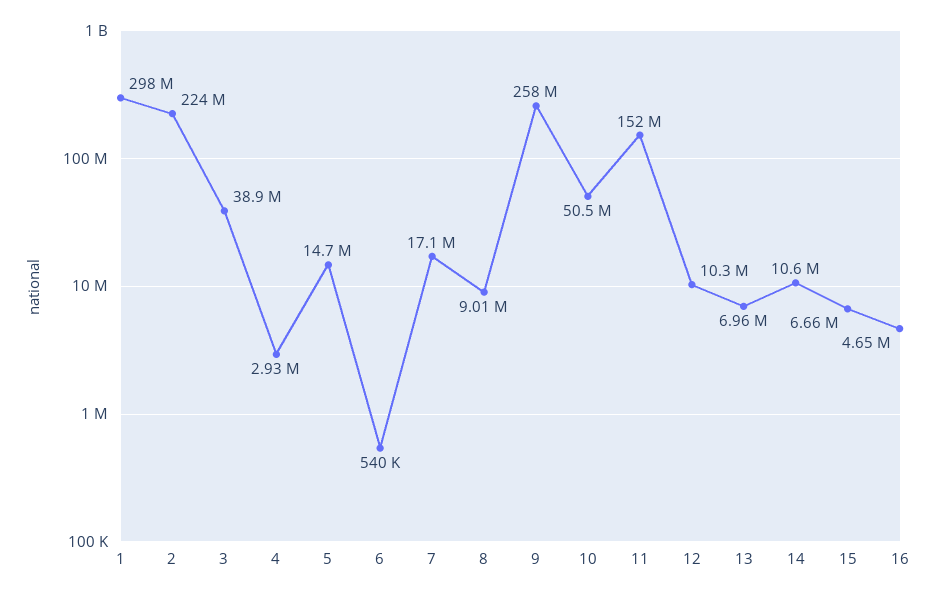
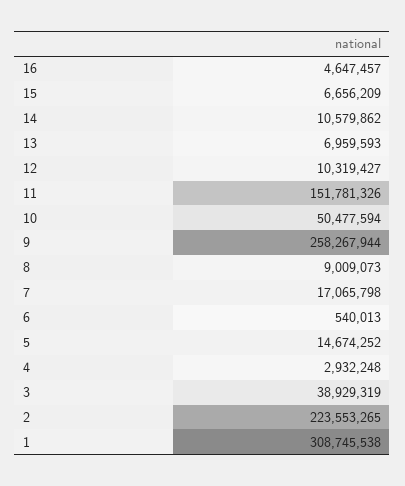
1: 298000000 -> 308745538

